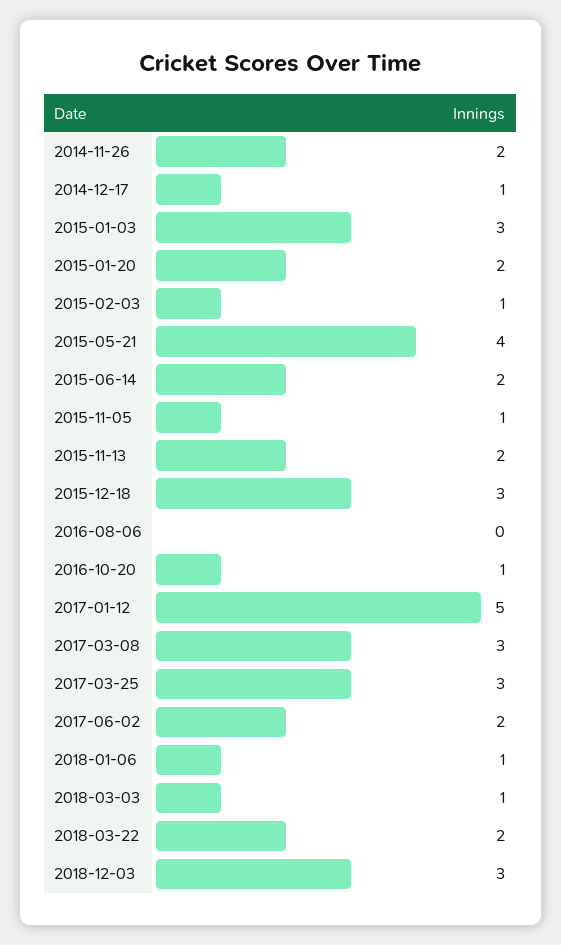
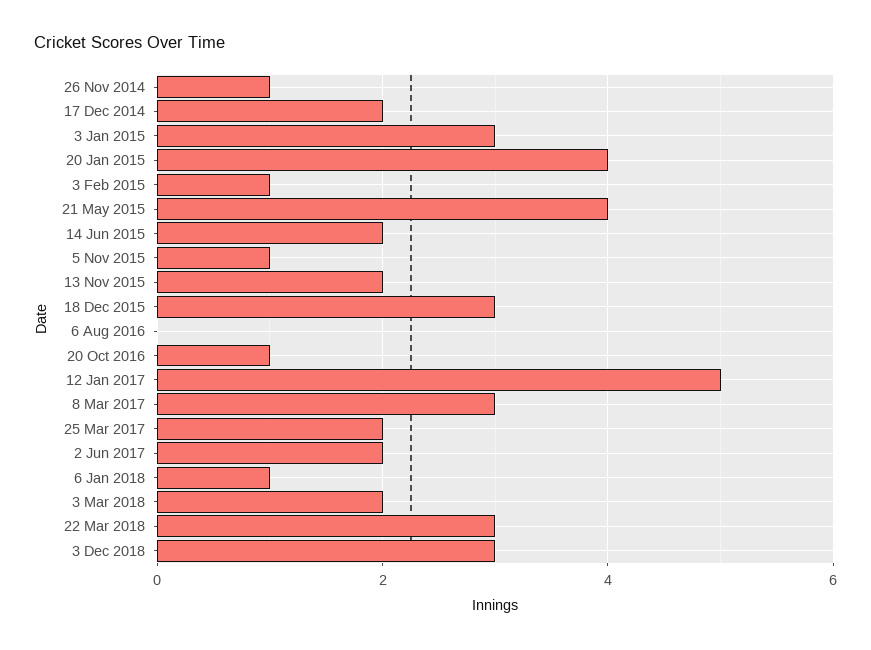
2014-11-26: 2 -> 1
2014-12-17: 1 -> 2
2015-01-20: 2 -> 4
2017-03-25: 3 -> 2
2018-03-03: 1 -> 2
2018-03-22: 2 -> 3

